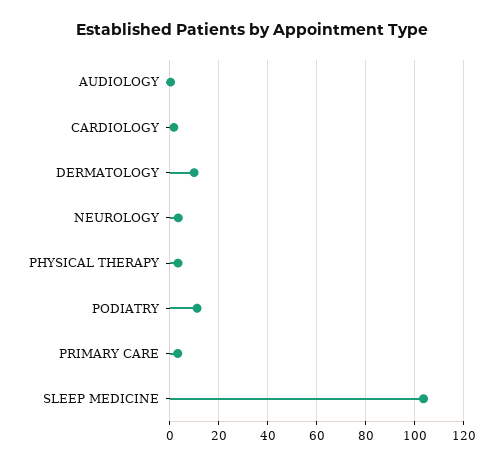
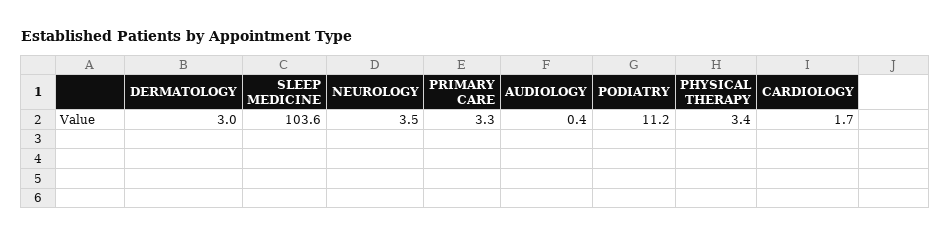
DERMATOLOGY: 10 -> 3

